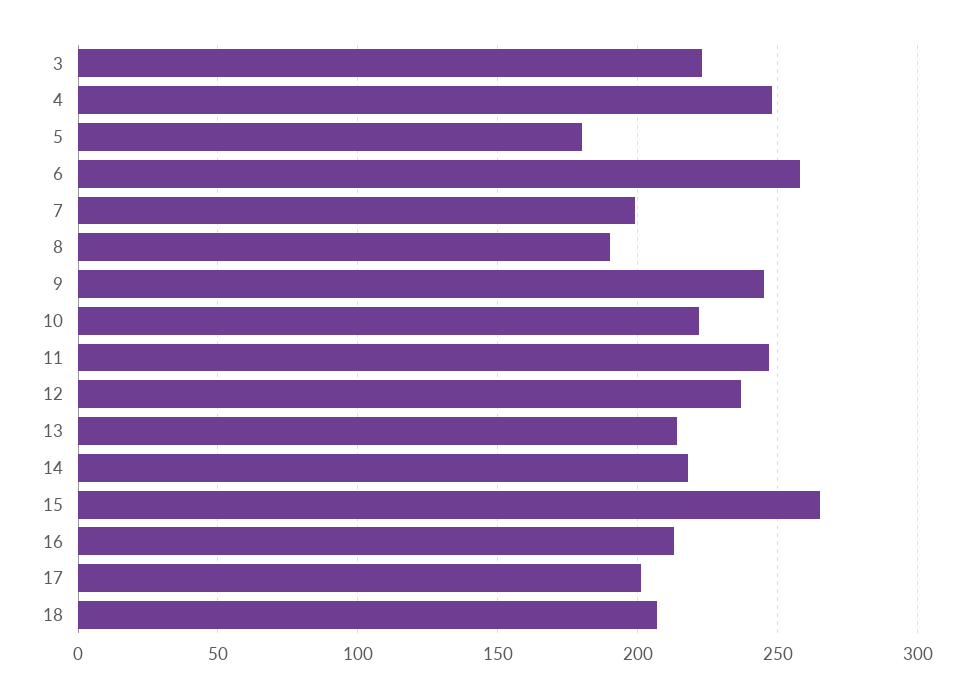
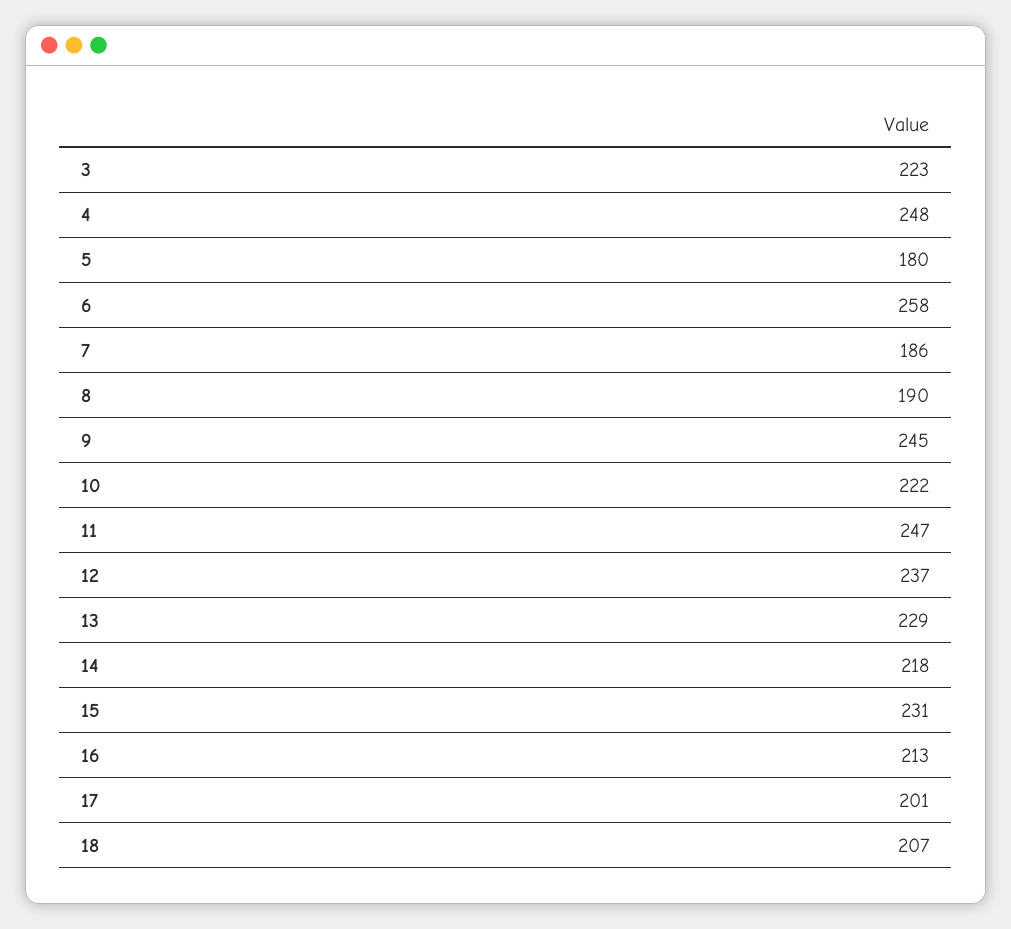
7: 200 -> 186
13: 215 -> 229
15: 265 -> 231

